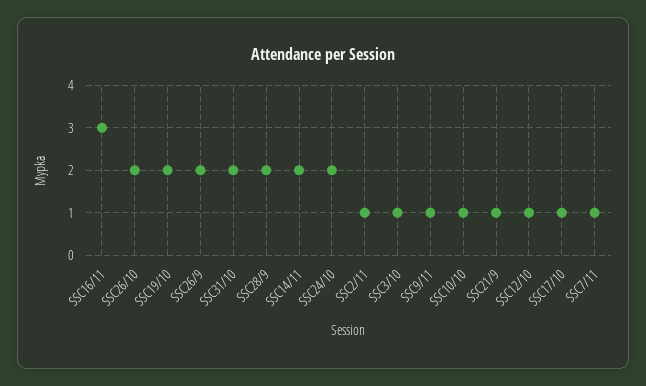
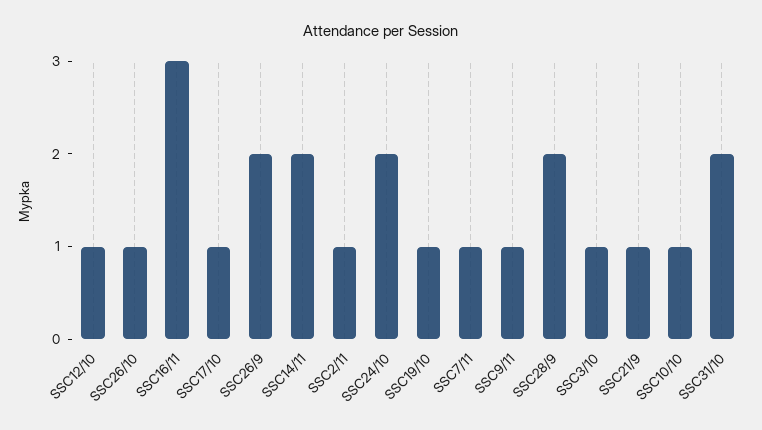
SSC26/10: 2 -> 1
SSC19/10: 2 -> 1

